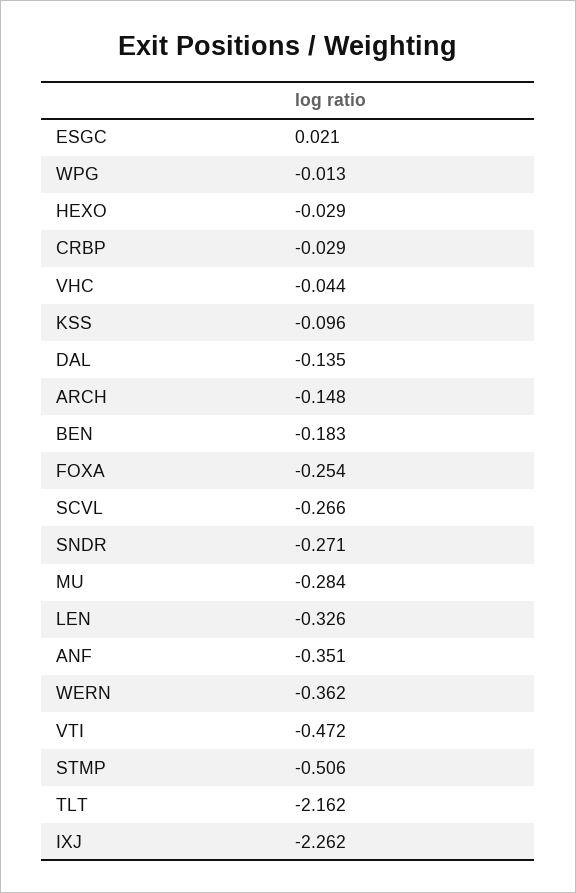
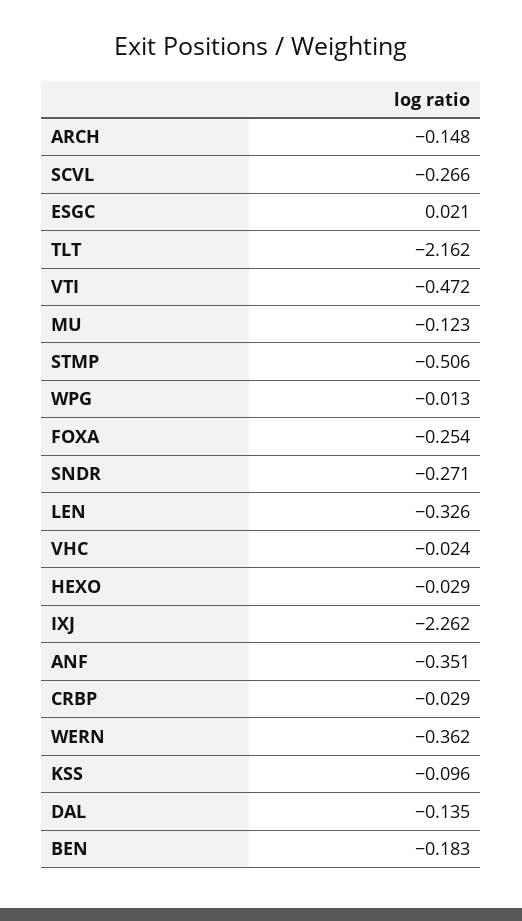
VHC: -0.044 -> -0.024
MU: -0.284 -> -0.123

